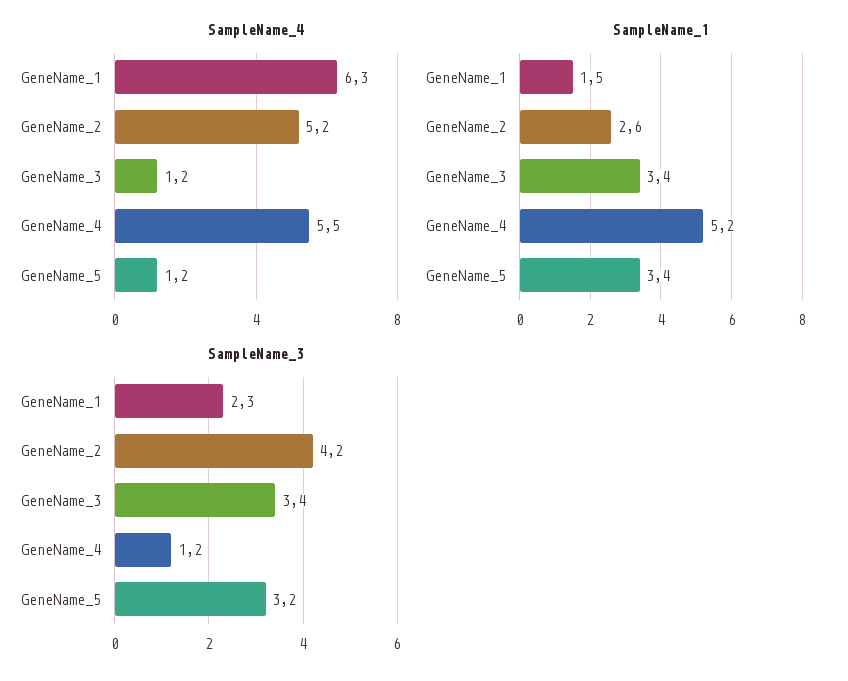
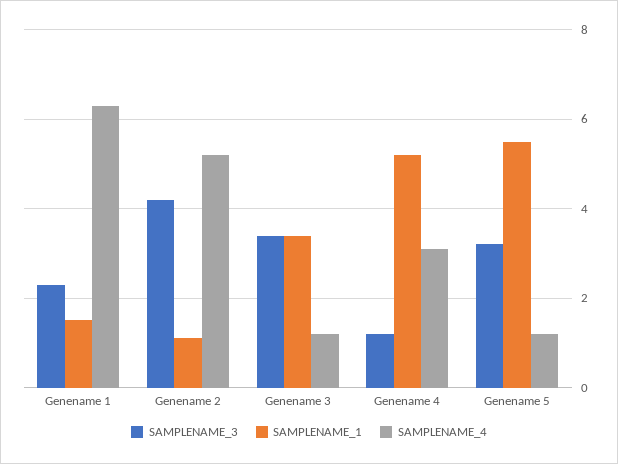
SampleName_4, GeneName_4: 5.5 -> 3
SampleName_1, GeneName_2: 2.6 -> 1
SampleName_1, GeneName_5: 3.4 -> 5.5

